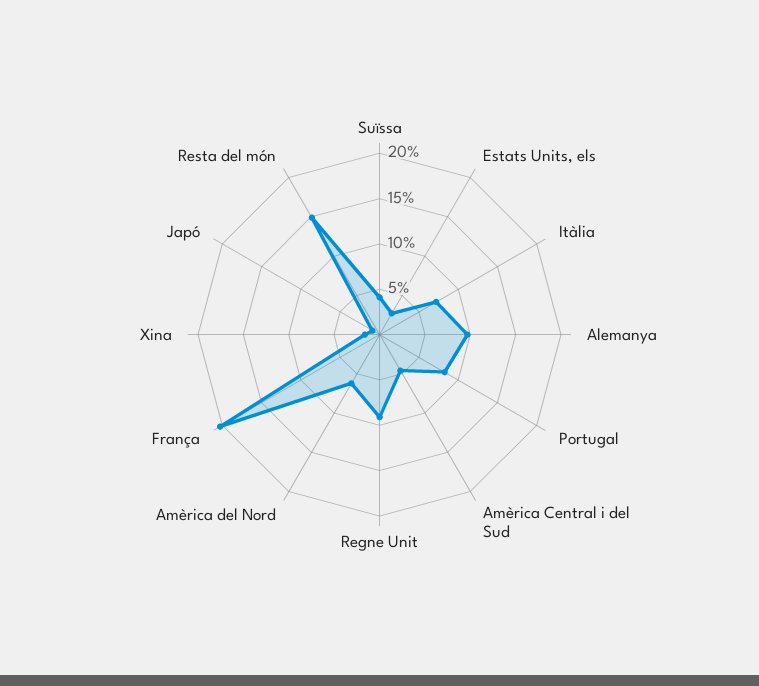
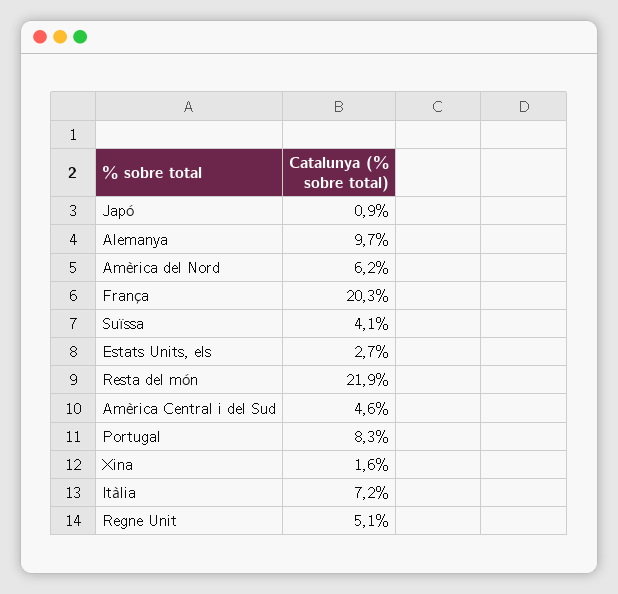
Regne Unit: 9 -> 5.1
Resta del món: 15 -> 21.9

